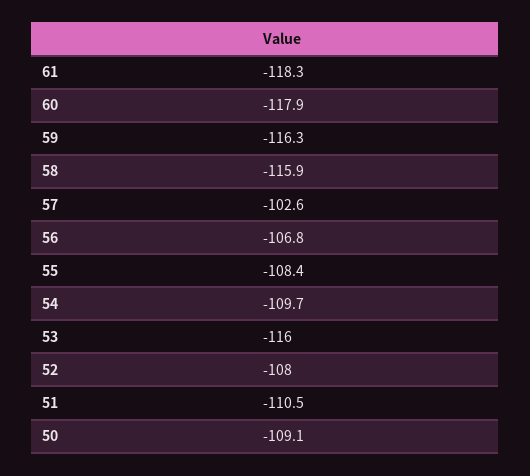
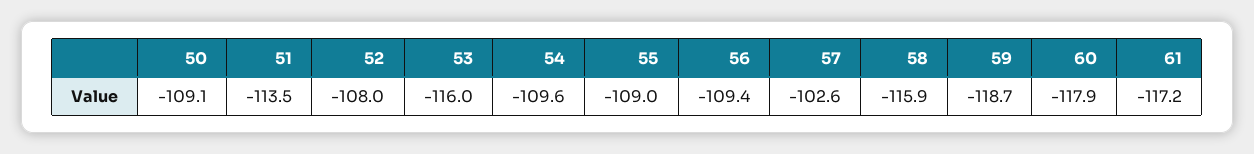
61: -118.3 -> -117.2
59: -116.3 -> -118.7
56: -106.8 -> -109.4
55: -108.4 -> -109
54: -109.7 -> -109.6
51: -110.5 -> -113.5

